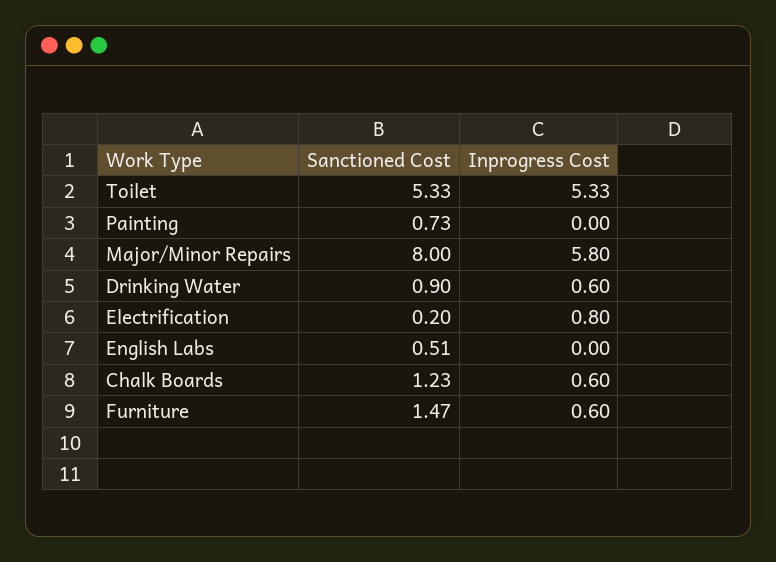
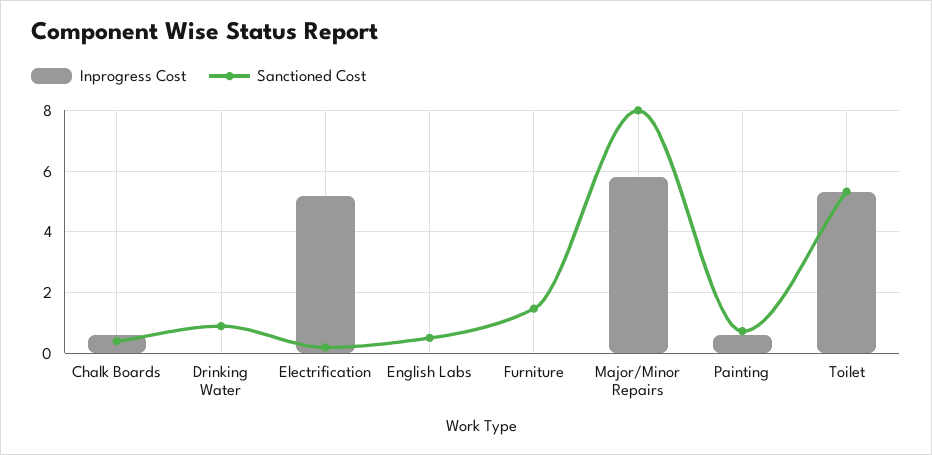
Inprogress Cost, Painting: 0 -> 0.6
Inprogress Cost, Drinking Water: 0.6 -> 0
Inprogress Cost, Electrification: 0.8 -> 5.2
Sanctioned Cost, Chalk Boards: 1.23 -> 0.4
Inprogress Cost, Furniture: 0.6 -> 0

